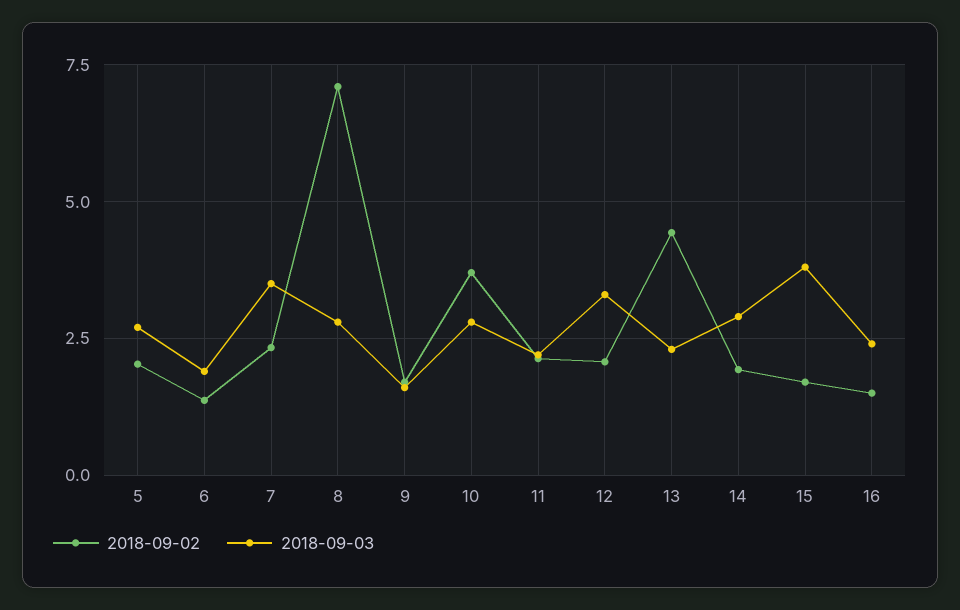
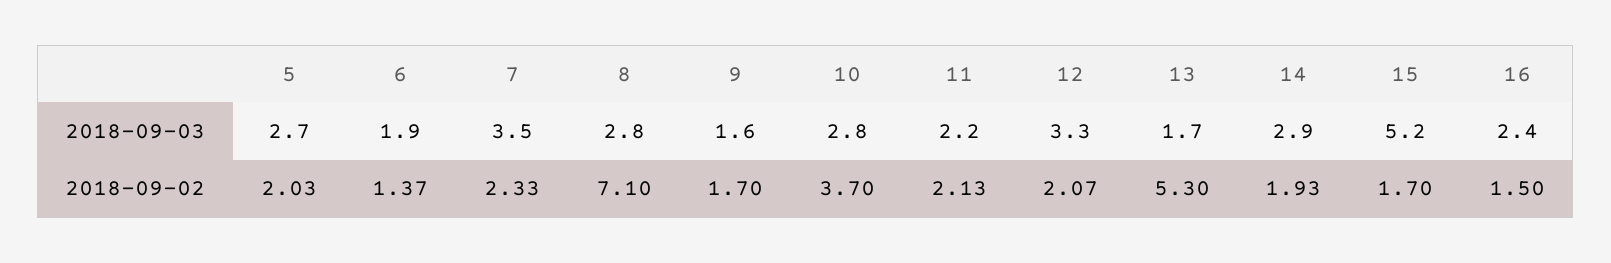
2018-09-02, 13: 4.5 -> 5.3
2018-09-03, 13: 2.25 -> 1.7
2018-09-03, 15: 3.75 -> 5.2

